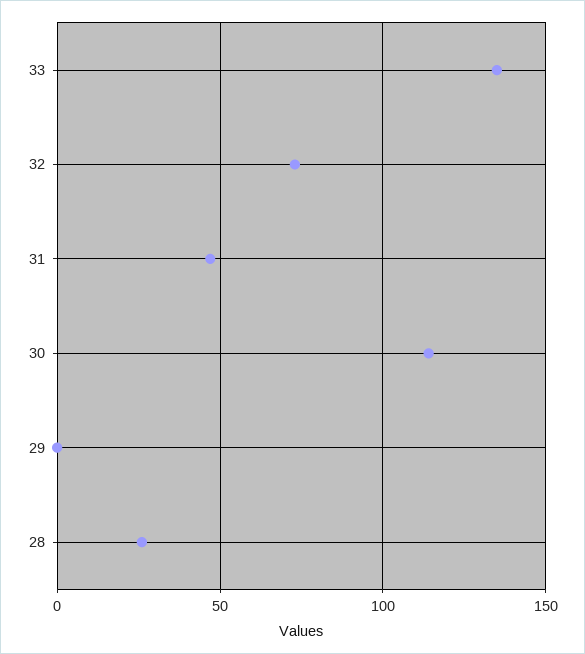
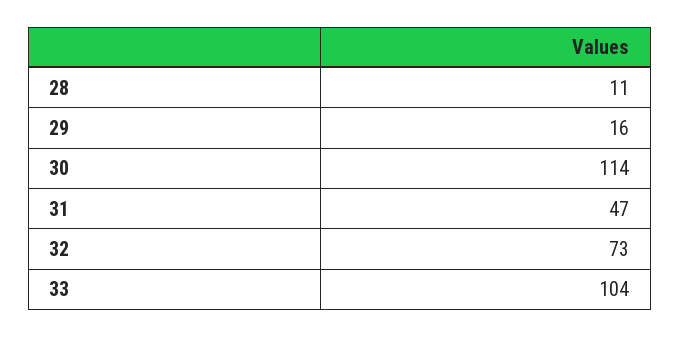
33: 135 -> 104
29: 0 -> 16
28: 25 -> 11

